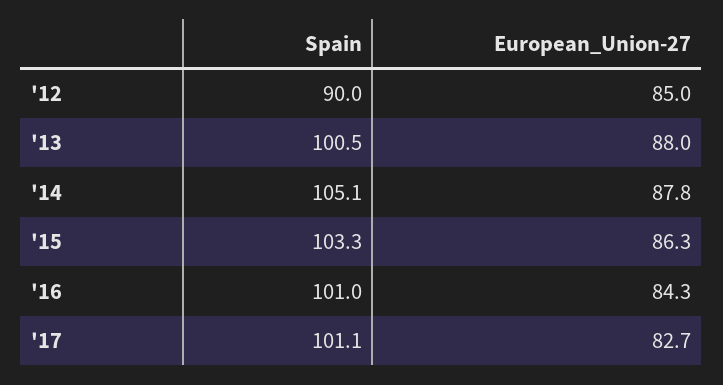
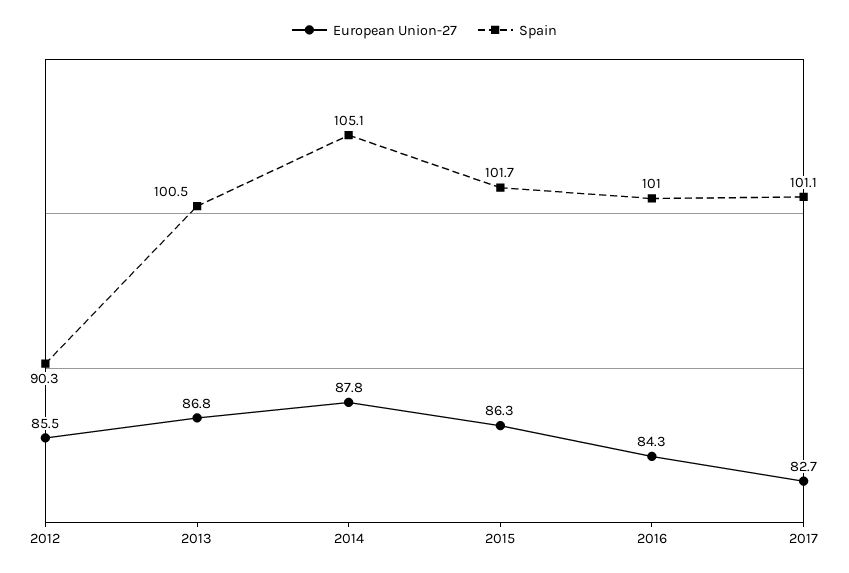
Spain, '12: 90 -> 90.3
European_Union-27, '12: 85 -> 85.5
European_Union-27, '13: 88 -> 86.8
Spain, '15: 103.3 -> 101.7

